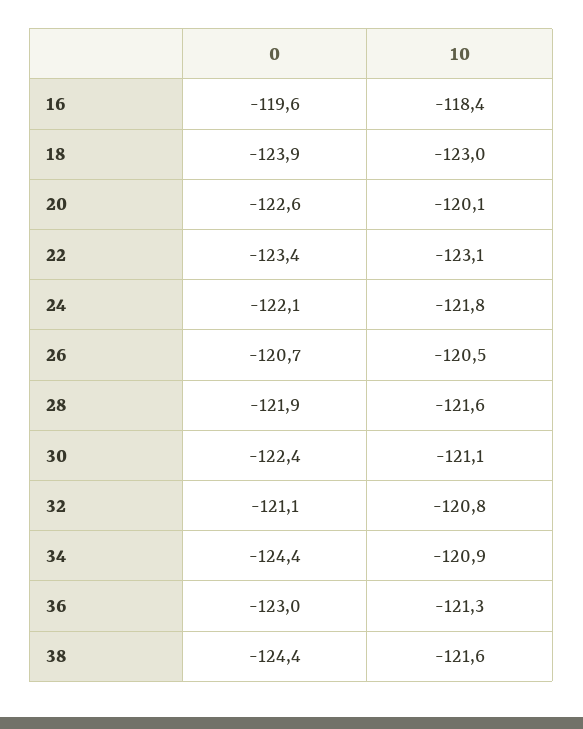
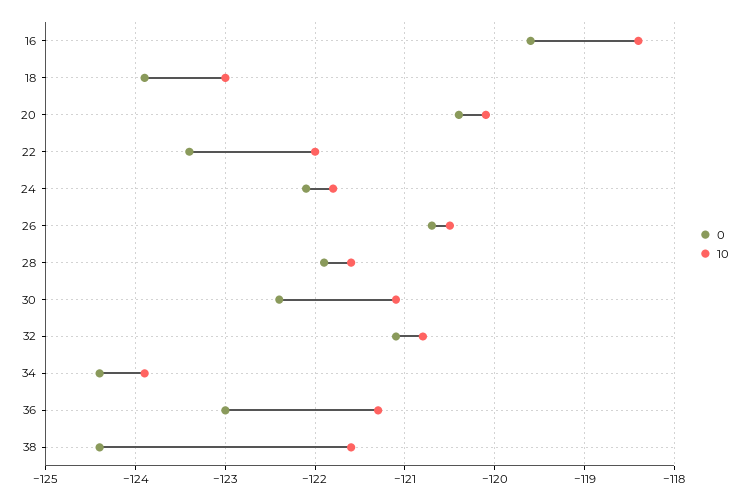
0, 20: -122.6 -> -120.4
10, 22: -123.1 -> -122
10, 34: -120.9 -> -123.9

